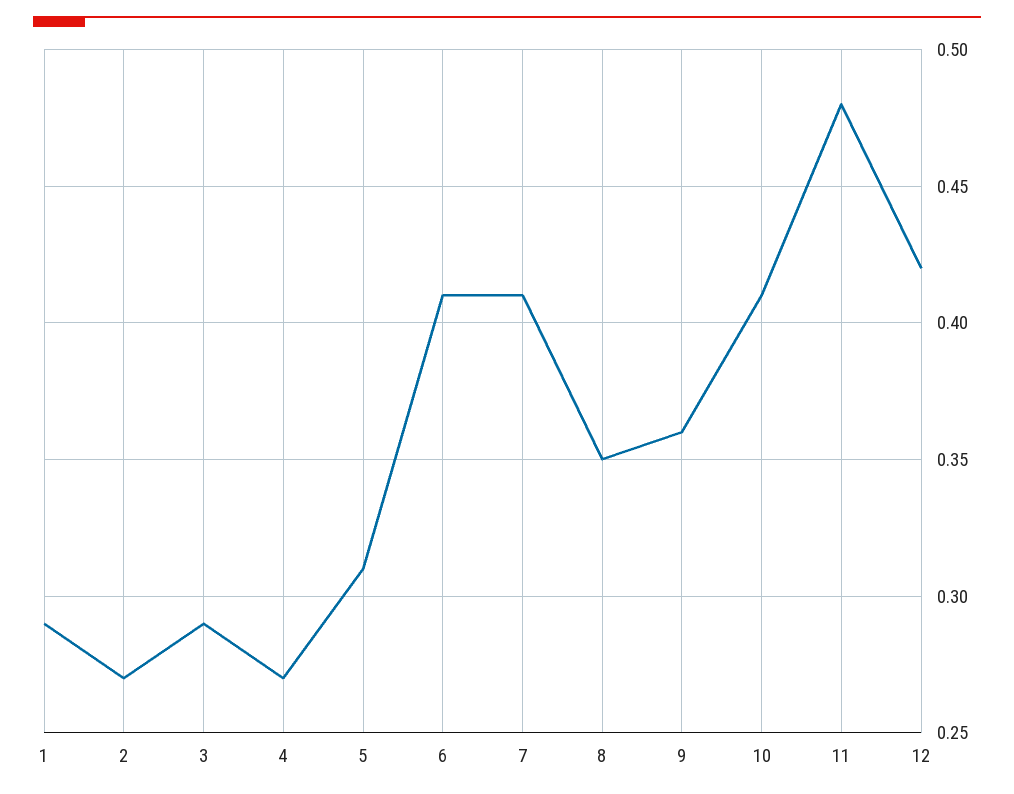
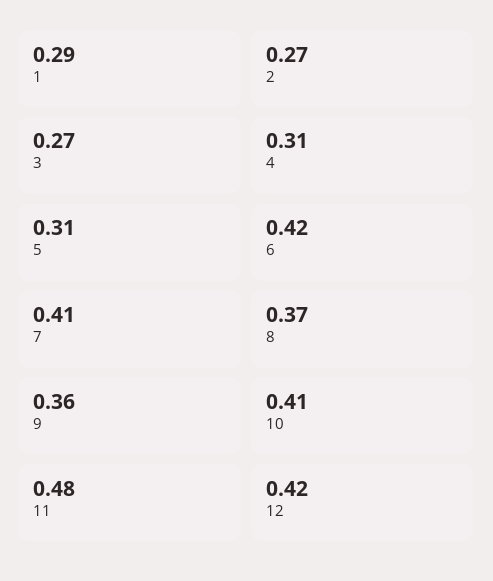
3: 0.29 -> 0.27
4: 0.27 -> 0.31
6: 0.41 -> 0.42
8: 0.35 -> 0.37

